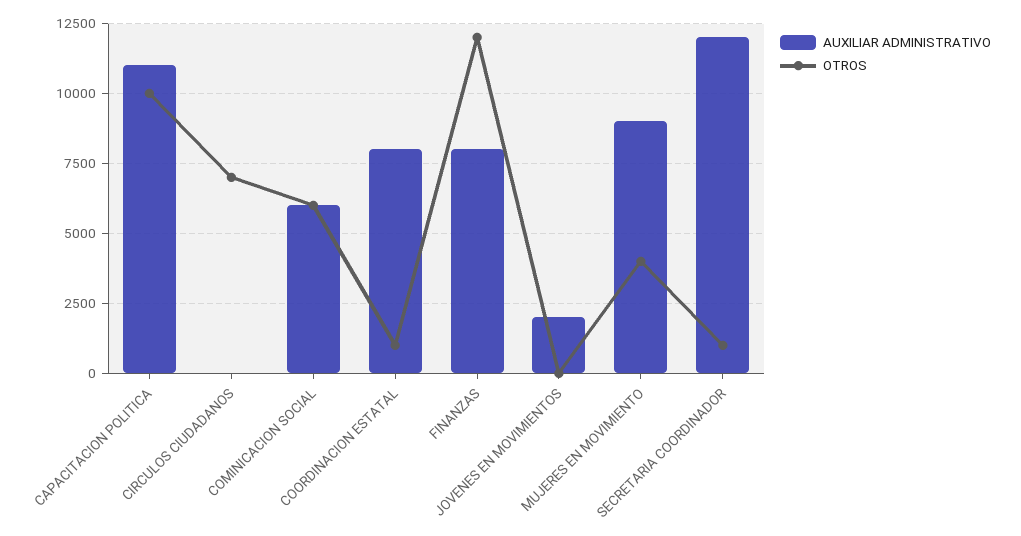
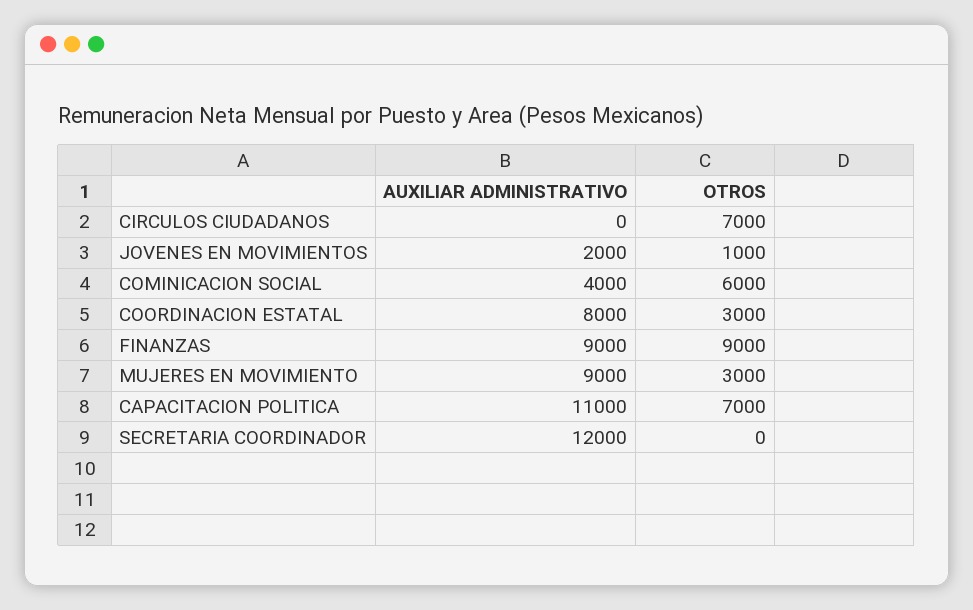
OTROS, CAPACITACION POLITICA: 10000 -> 7000
AUXILIAR ADMINISTRATIVO, COMINICACION SOCIAL: 6000 -> 4000
OTROS, COORDINACION ESTATAL: 1000 -> 3000
AUXILIAR ADMINISTRATIVO, FINANZAS: 8000 -> 9000
OTROS, FINANZAS: 12000 -> 9000
OTROS, JOVENES EN MOVIMIENTOS: 0 -> 1000
OTROS, MUJERES EN MOVIMIENTO: 4000 -> 3000
OTROS, SECRETARIA COORDINADOR: 1000 -> 0

